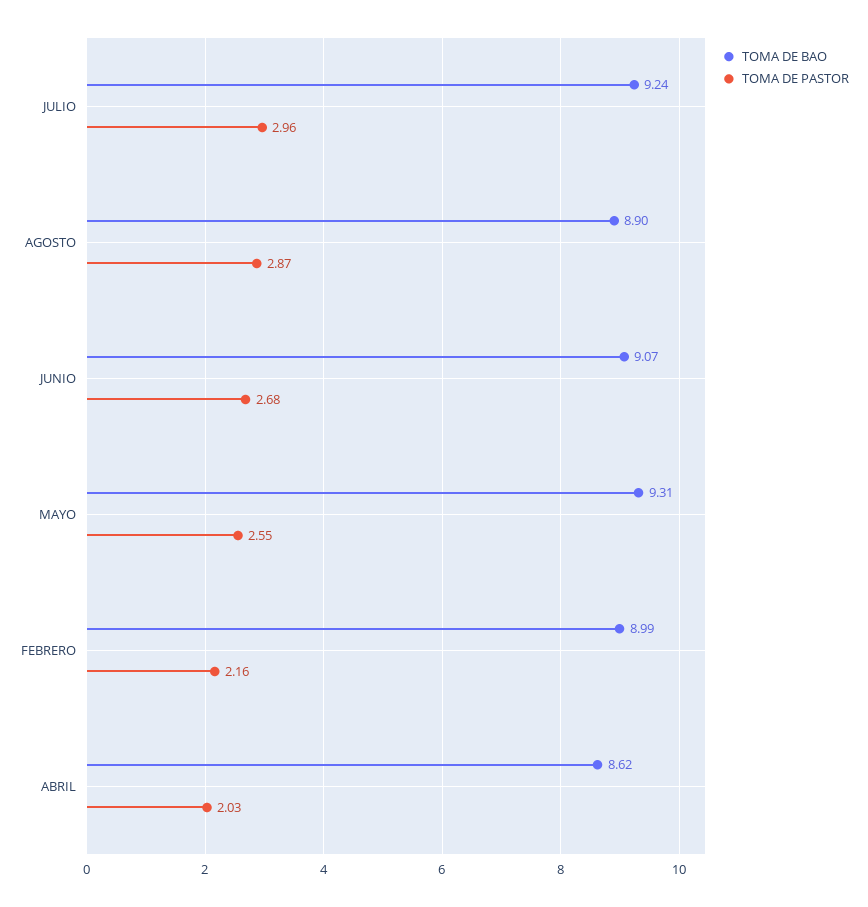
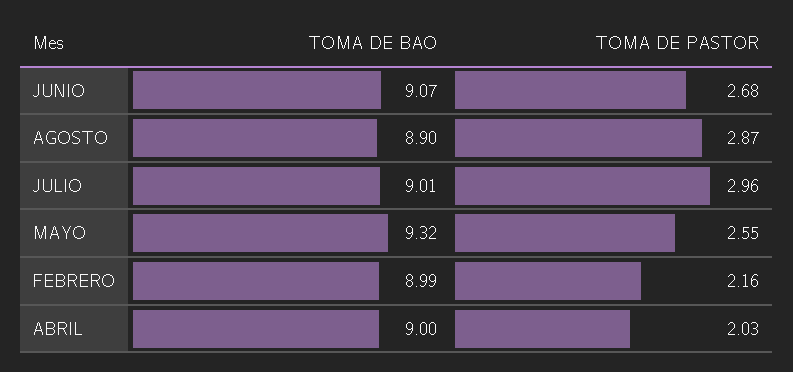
TOMA DE BAO, JULIO: 9.24 -> 9.01
TOMA DE BAO, MAYO: 9.31 -> 9.32
TOMA DE BAO, ABRIL: 8.62 -> 9

